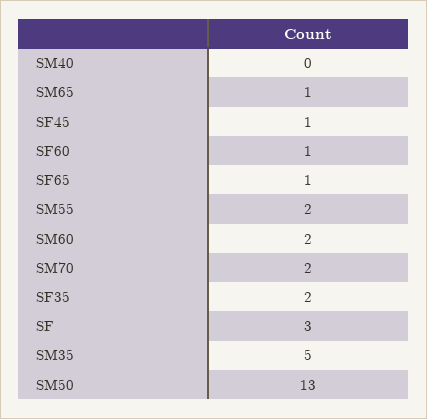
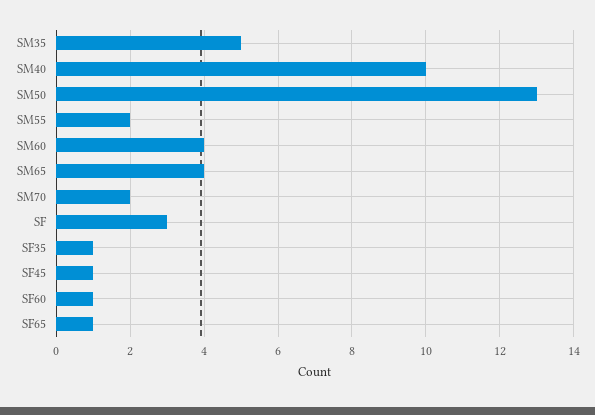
SM40: 0 -> 10
SM65: 1 -> 4
SM60: 2 -> 4
SF35: 2 -> 1

